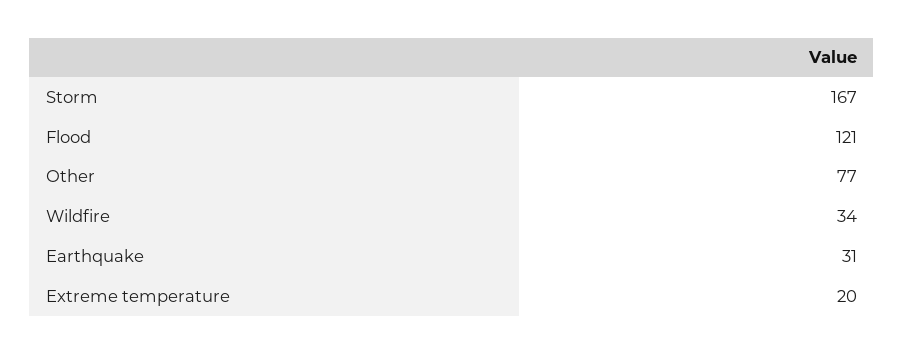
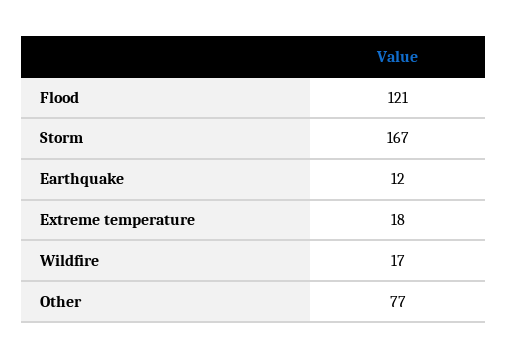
Wildfire: 34 -> 17
Earthquake: 31 -> 12
Extreme temperature: 20 -> 18

